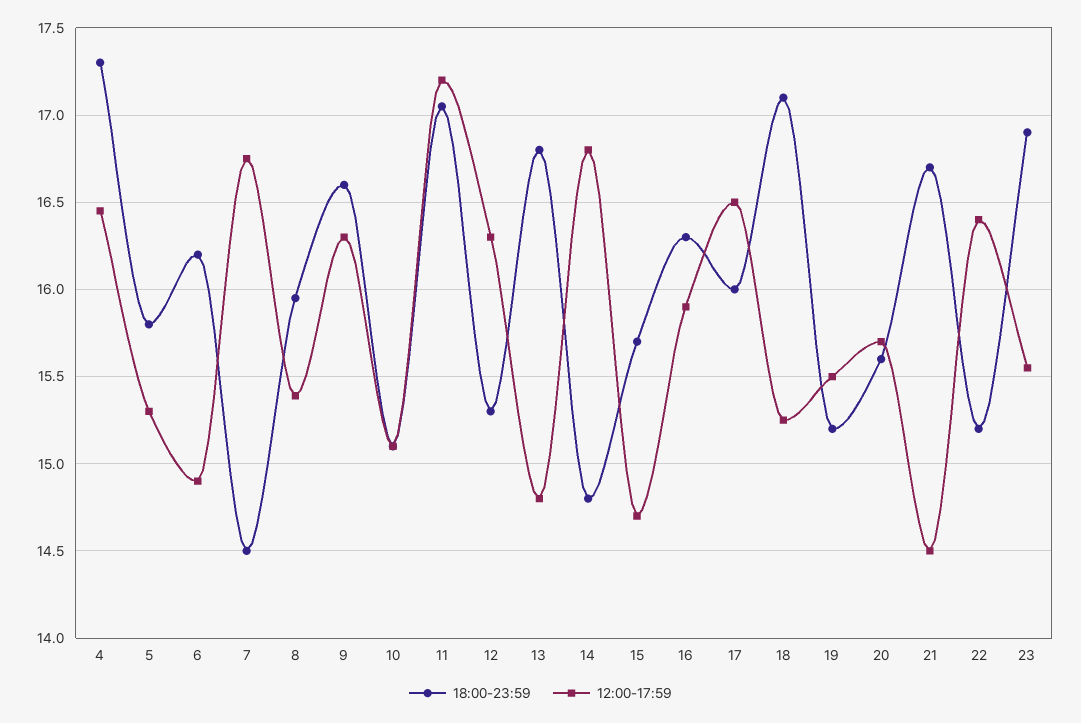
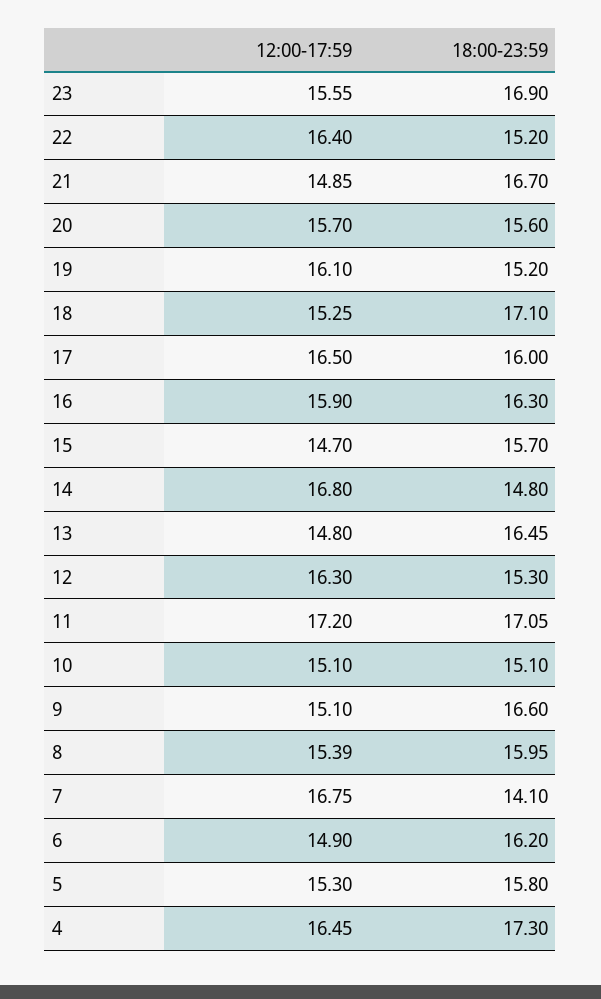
18:00-23:59, 7: 14.5 -> 14.1
12:00-17:59, 9: 16.3 -> 15.1
18:00-23:59, 13: 16.8 -> 16.45
12:00-17:59, 19: 15.5 -> 16.1
12:00-17:59, 21: 14.5 -> 14.85

